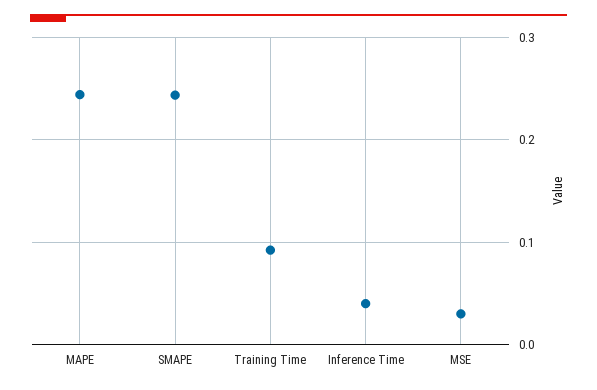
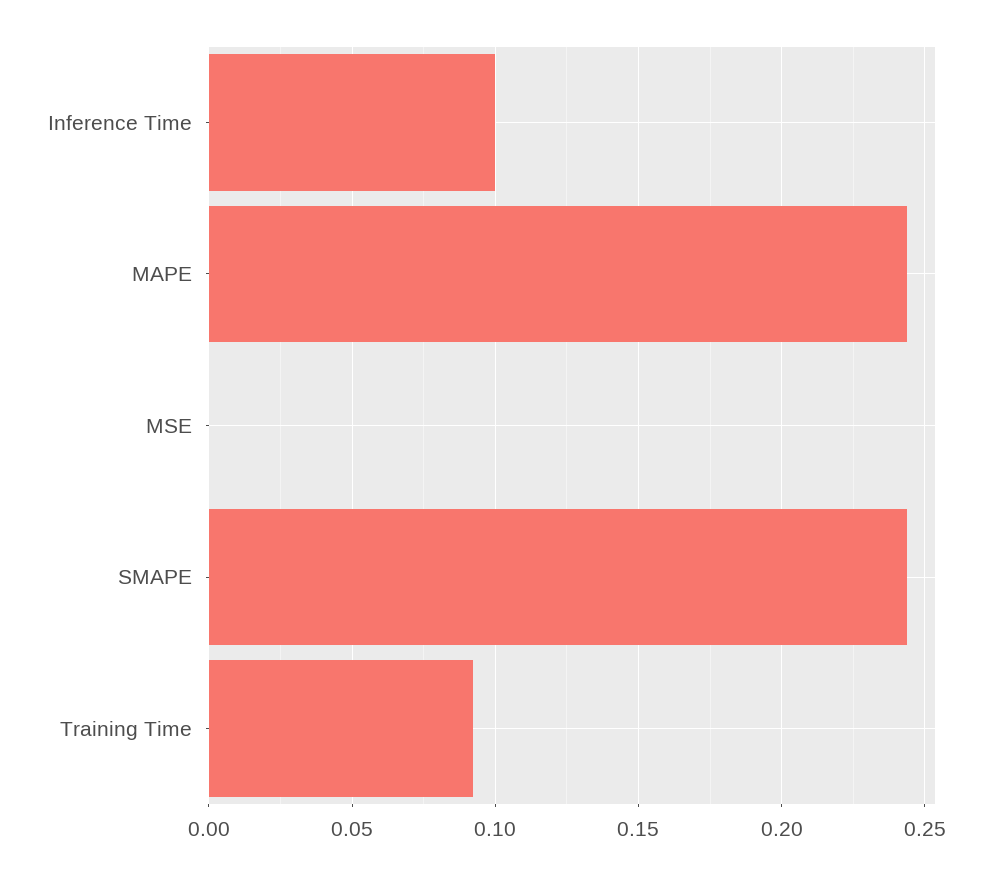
Inference Time: 0.04 -> 0.1
MSE: 0.03 -> 0

